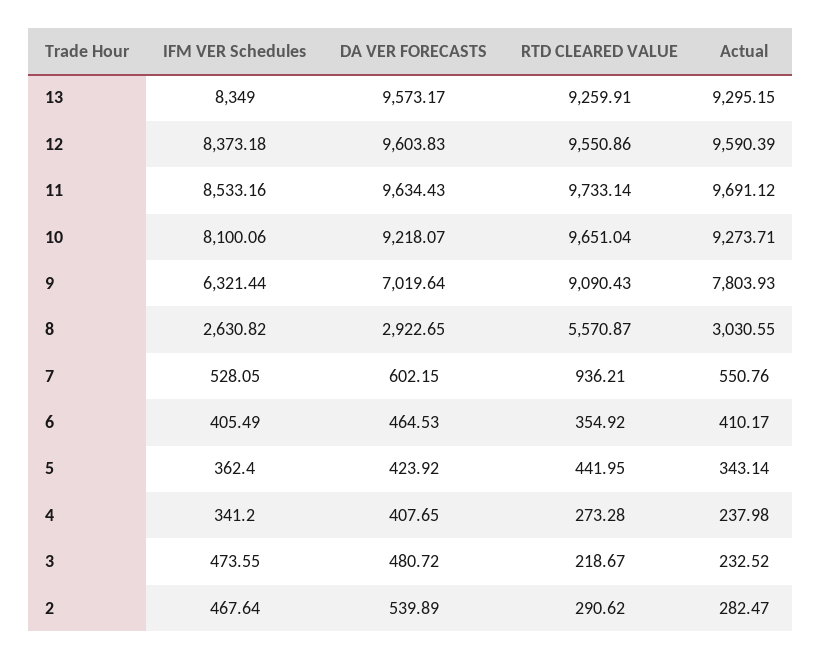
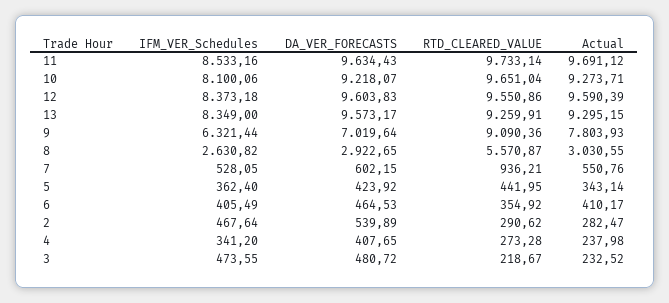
RTD CLEARED VALUE, 9: 9090.43 -> 9090.36

